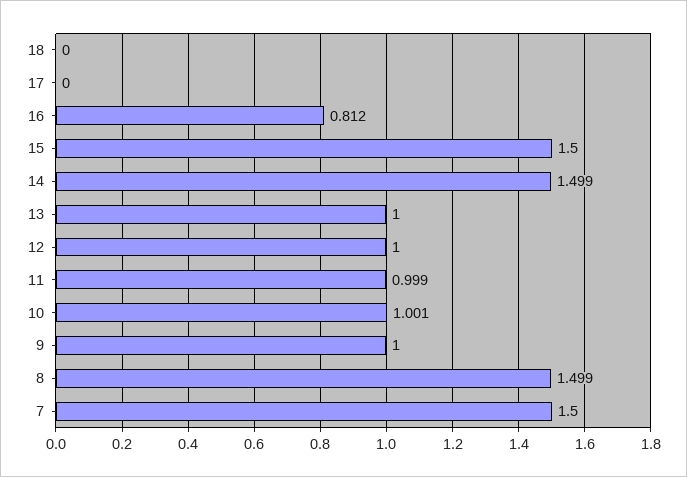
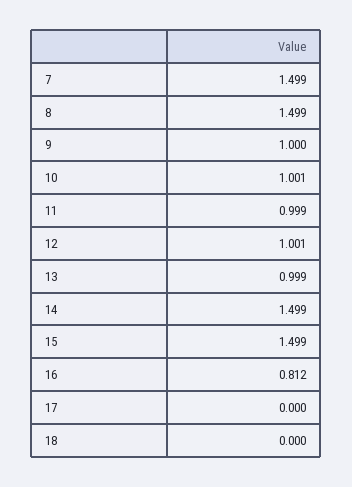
15: 1.5 -> 1.499
13: 1 -> 0.999
12: 1 -> 1.001
7: 1.5 -> 1.499

